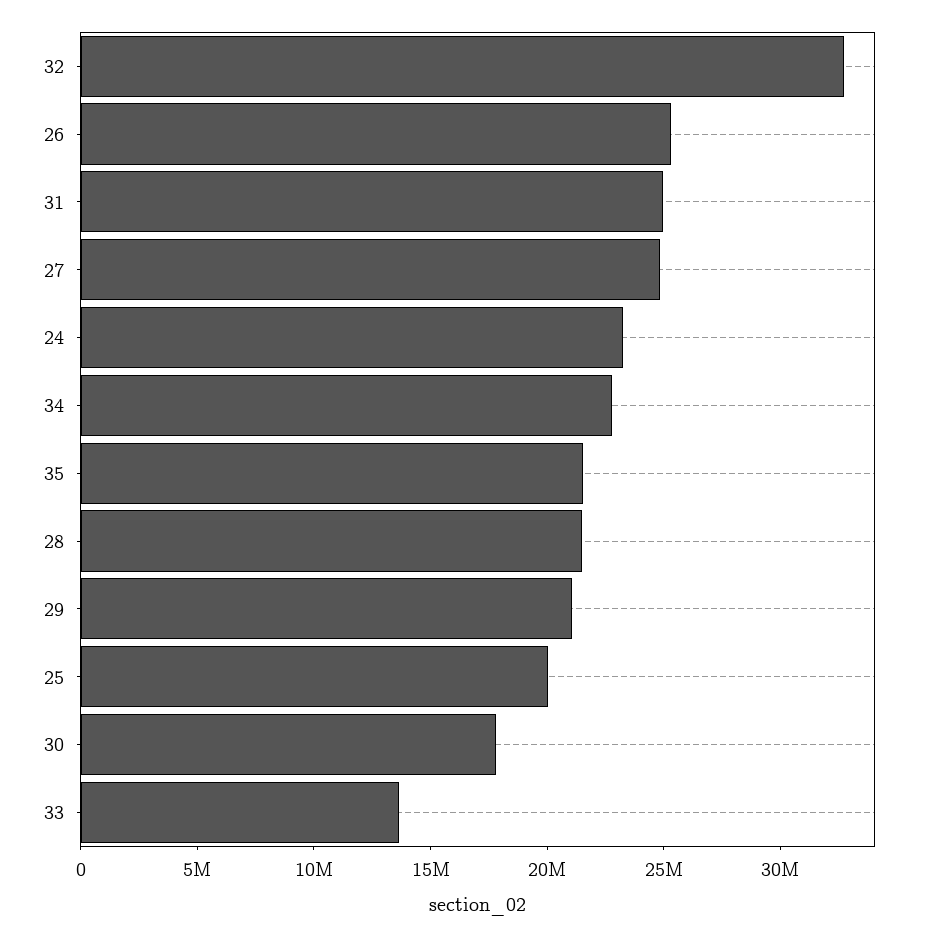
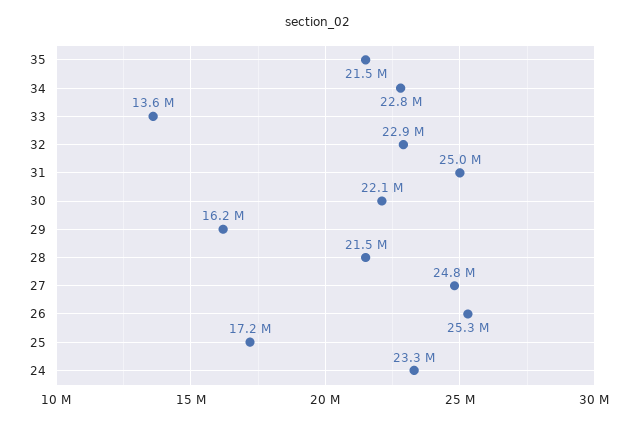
32: 33000000 -> 22900000
29: 21000000 -> 16200000
25: 20000000 -> 17200000
30: 18000000 -> 22100000

